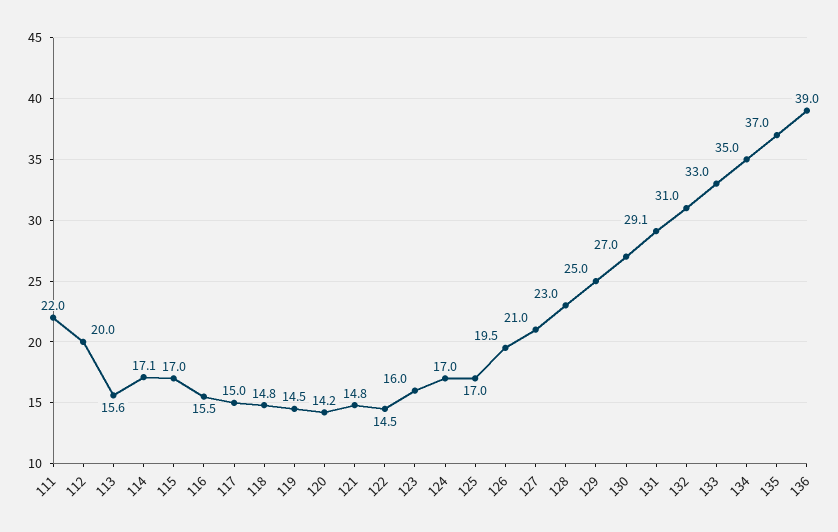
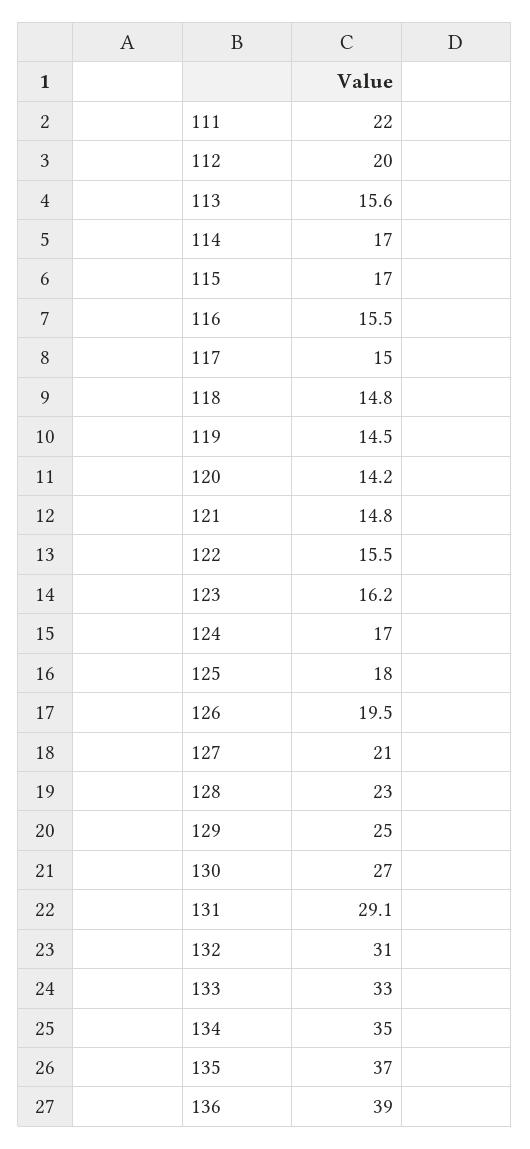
114: 17.1 -> 17
122: 14.5 -> 15.5
123: 16 -> 16.2
125: 17 -> 18

